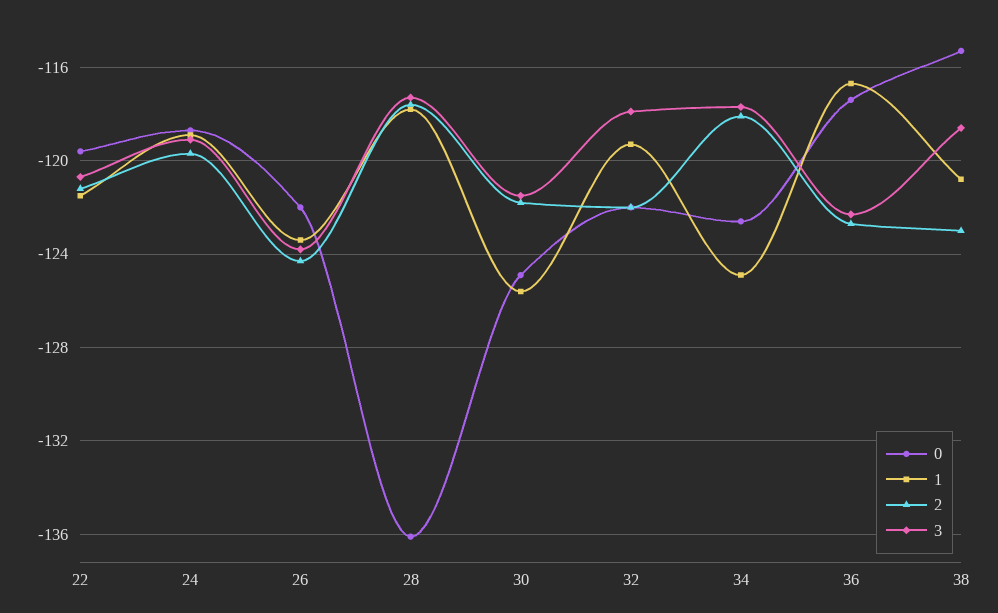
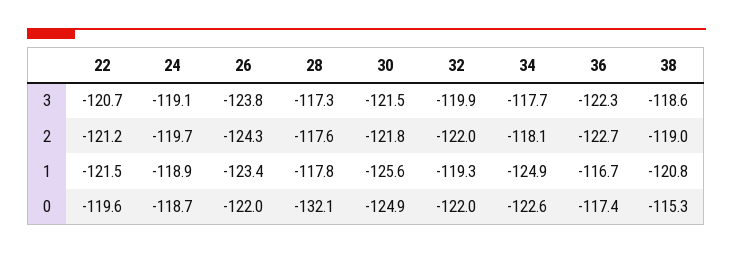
0, 28: -136 -> -132.1
3, 32: -118 -> -119.9
2, 38: -123 -> -119

